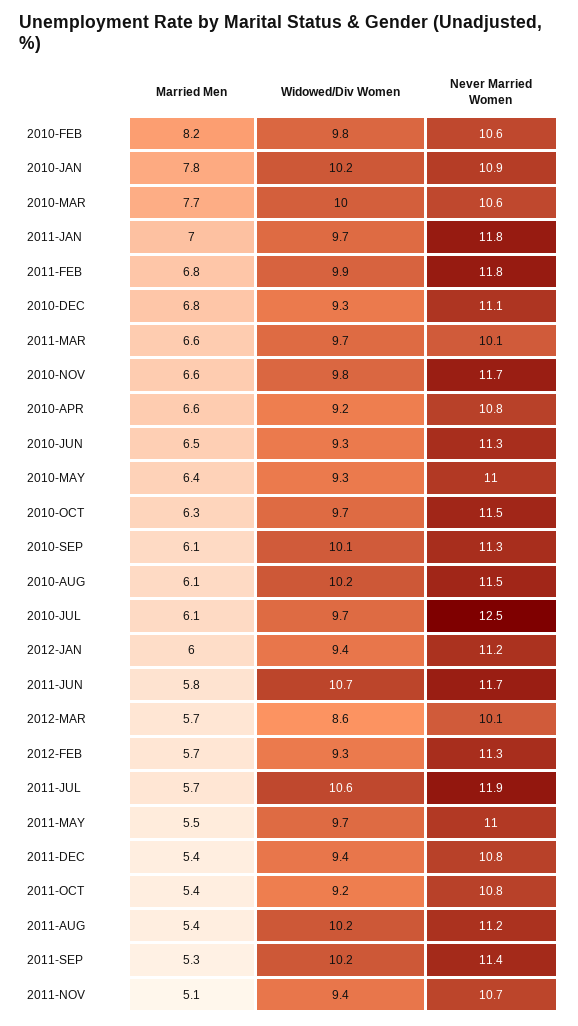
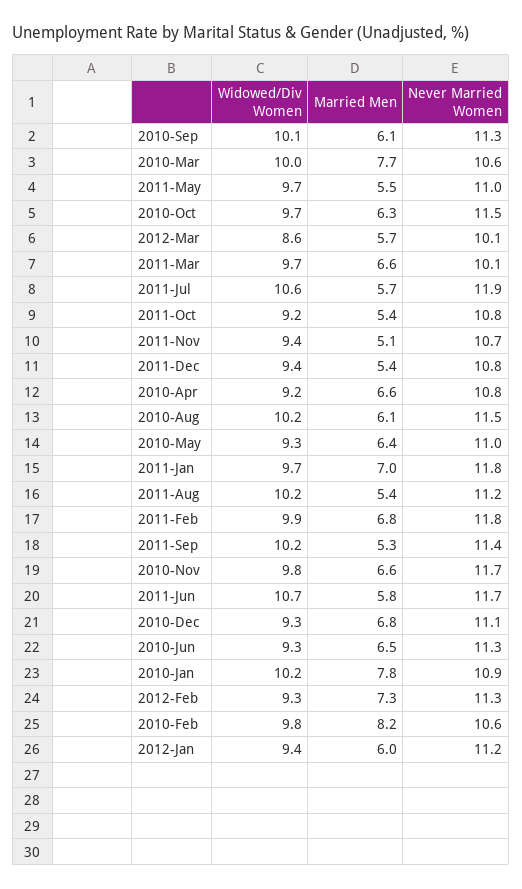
Married Men, 2010-JUL: 6.1 -> none
Widowed/Div Women, 2010-JUL: 9.7 -> none
Never Married Women, 2010-JUL: 12.5 -> none
Married Men, 2012-FEB: 5.7 -> 7.3

